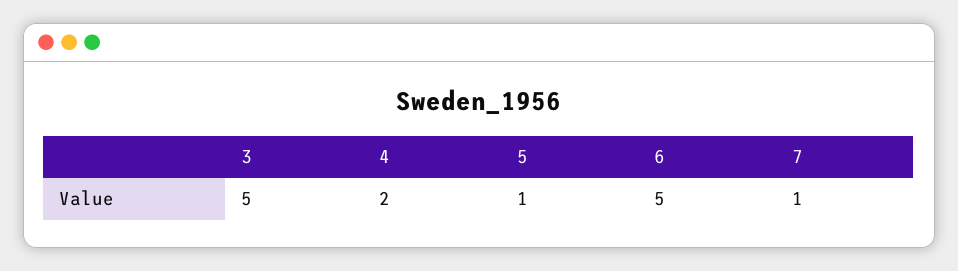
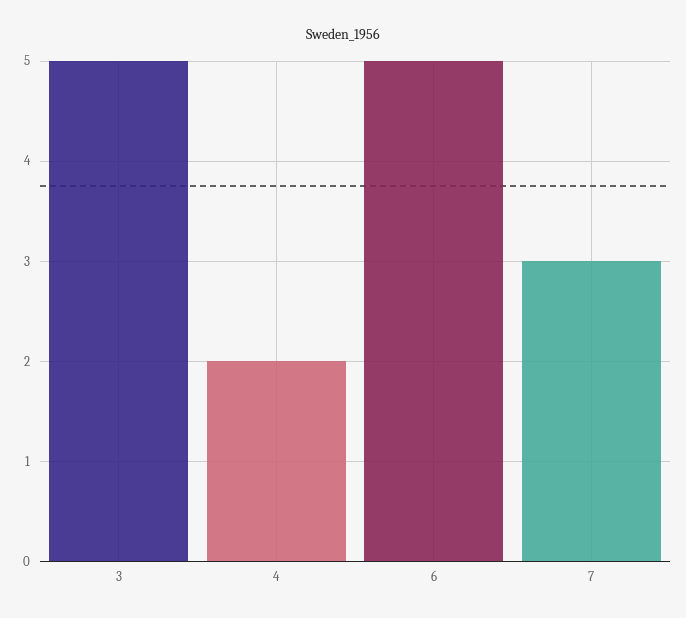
5: 1 -> none
7: 1 -> 3

